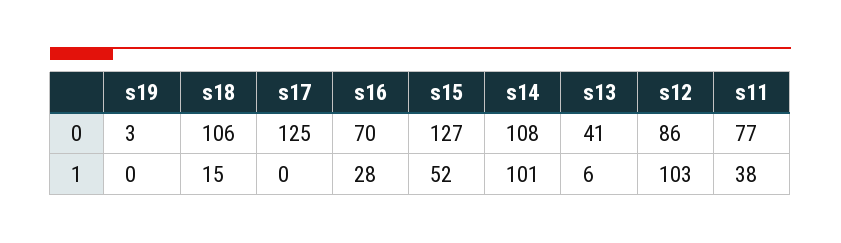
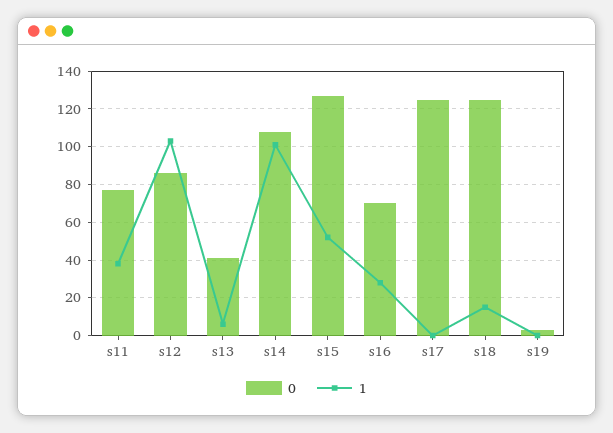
0, s18: 106 -> 125

